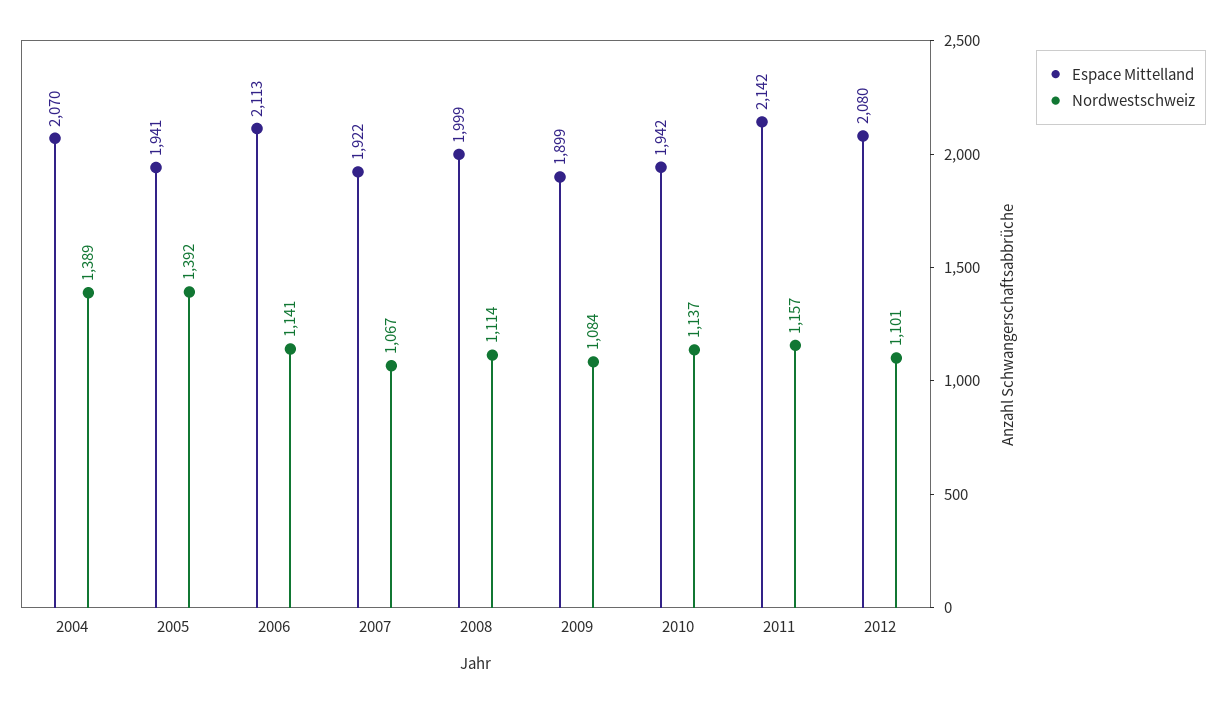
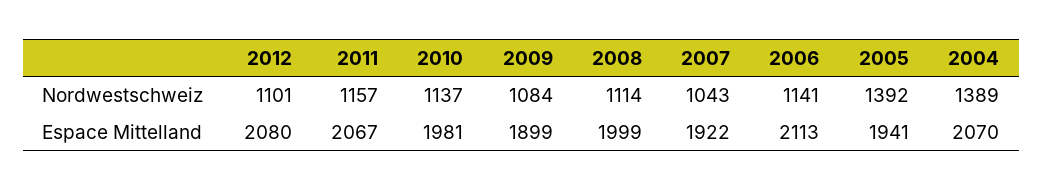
Nordwestschweiz, 2007: 1067 -> 1043
Espace Mittelland, 2010: 1942 -> 1981
Espace Mittelland, 2011: 2142 -> 2067

